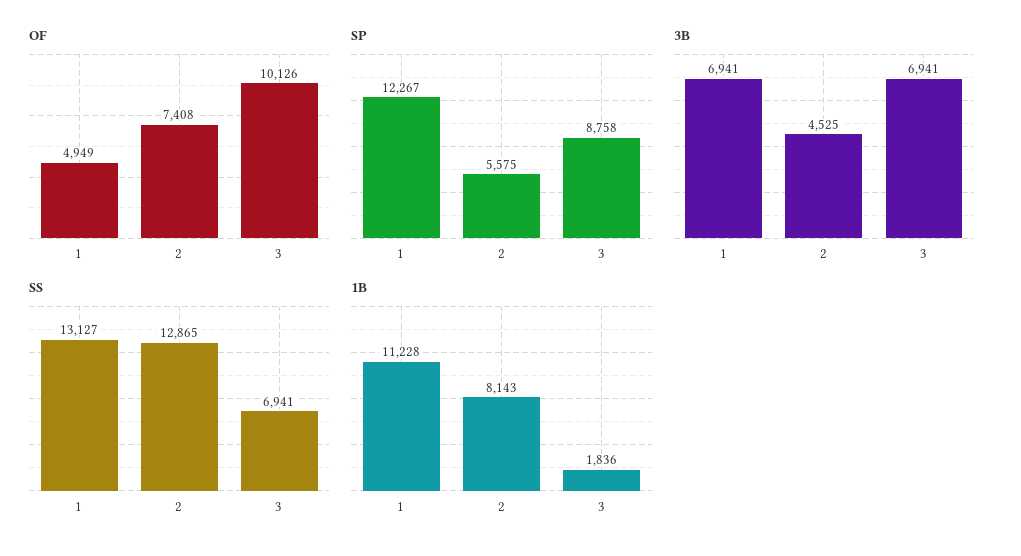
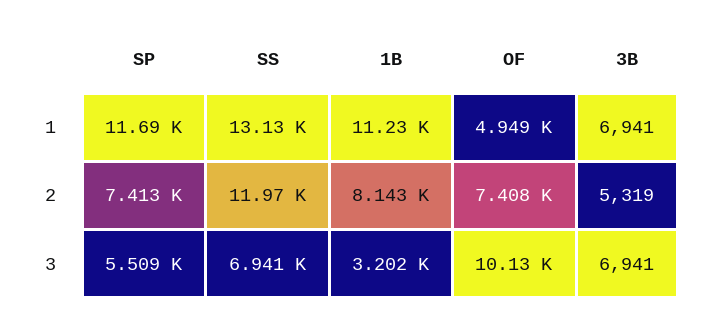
SP, 1: 12267 -> 11690
SP, 2: 5575 -> 7413
SP, 3: 8758 -> 5509
3B, 2: 4525 -> 5319
SS, 2: 12865 -> 11970
1B, 3: 1836 -> 3202

